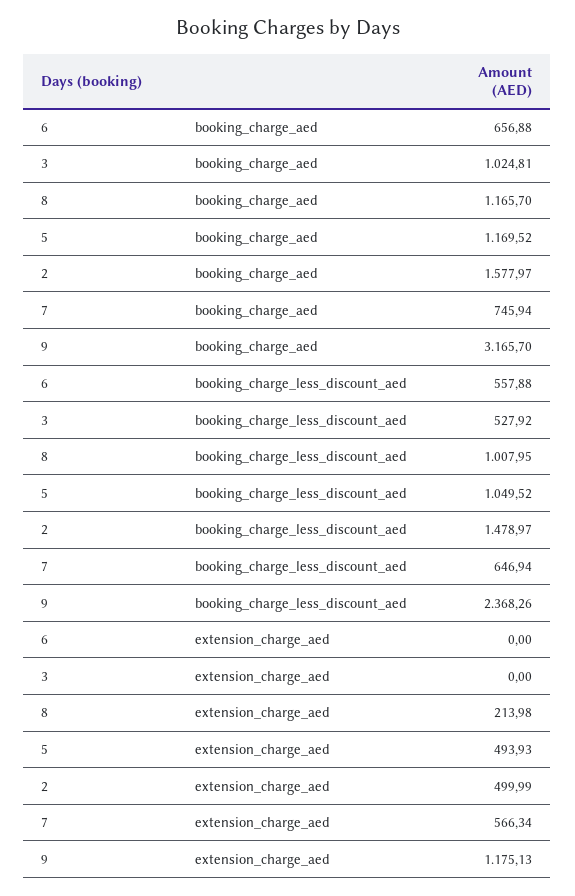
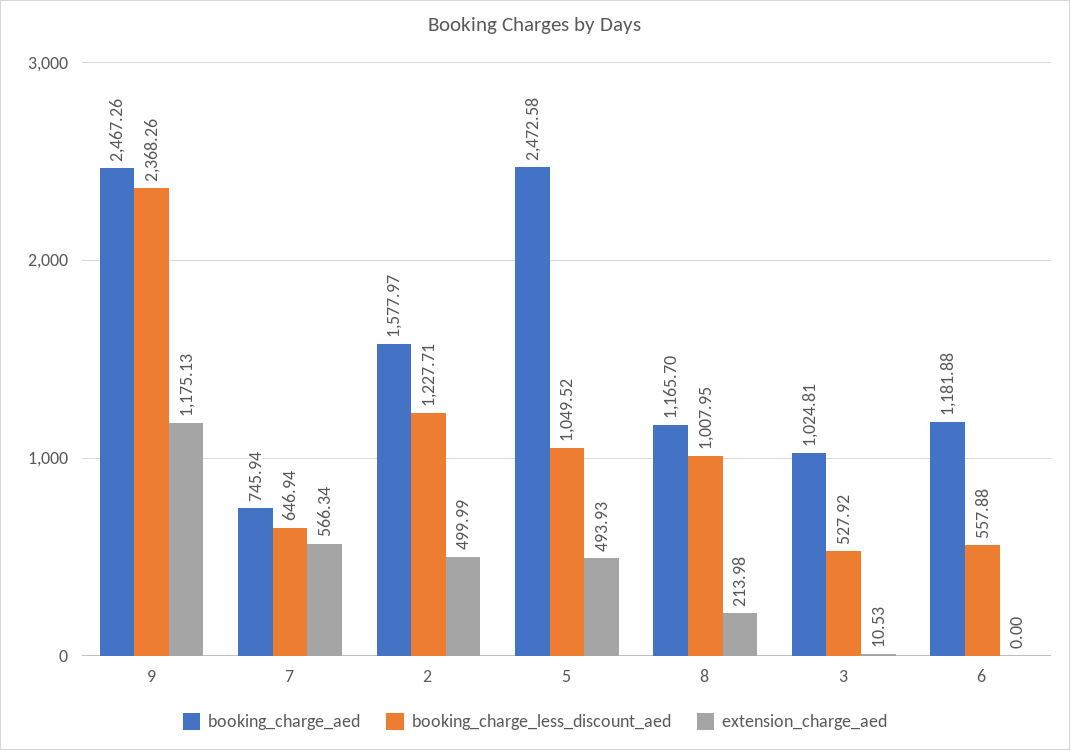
booking_charge_aed, 6: 656.88 -> 1181.88
booking_charge_aed, 5: 1169.52 -> 2472.58
booking_charge_aed, 9: 3165.7 -> 2467.26
booking_charge_less_discount_aed, 2: 1478.97 -> 1227.71
extension_charge_aed, 3: 0 -> 10.53

